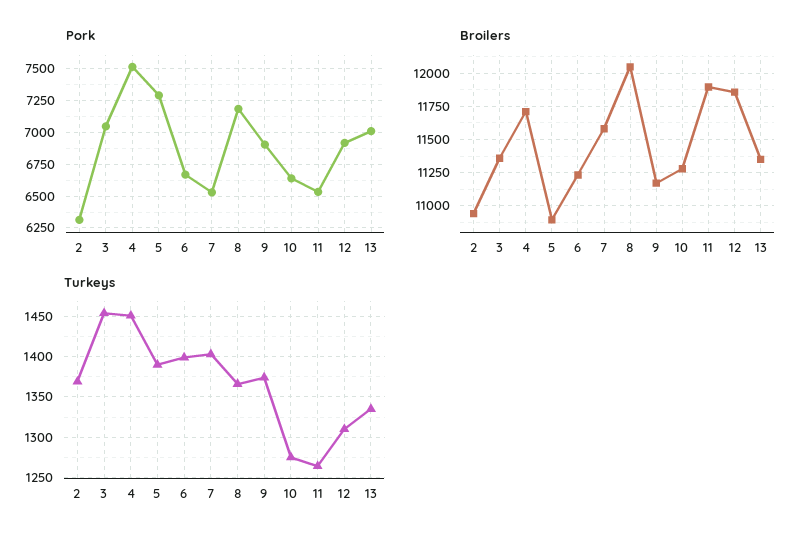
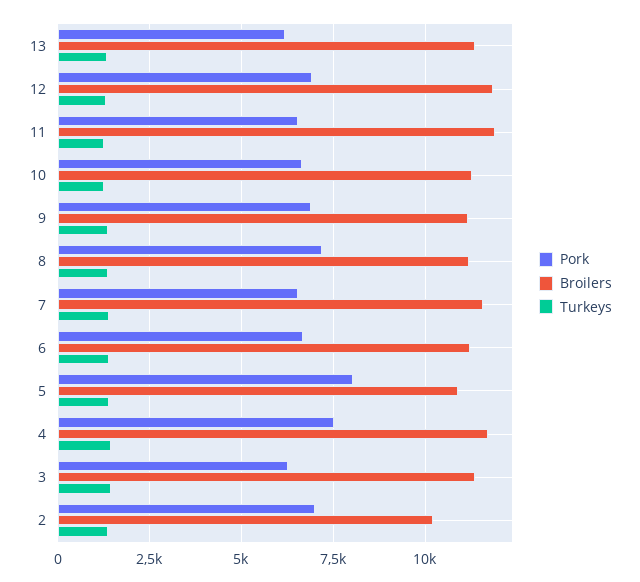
Pork, 2: 6300 -> 7000
Pork, 3: 7050 -> 6250
Pork, 5: 7300 -> 8000
Pork, 13: 7000 -> 6250
Broilers, 2: 10950 -> 10250
Broilers, 8: 12050 -> 11250

